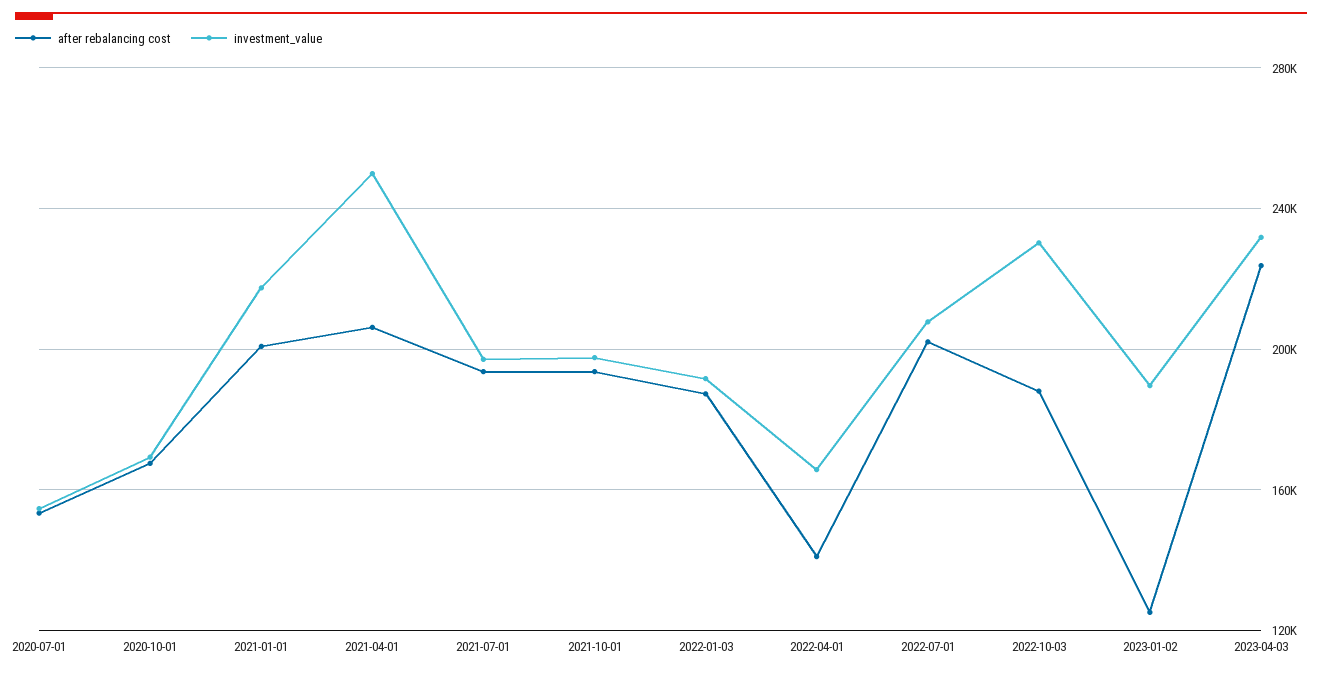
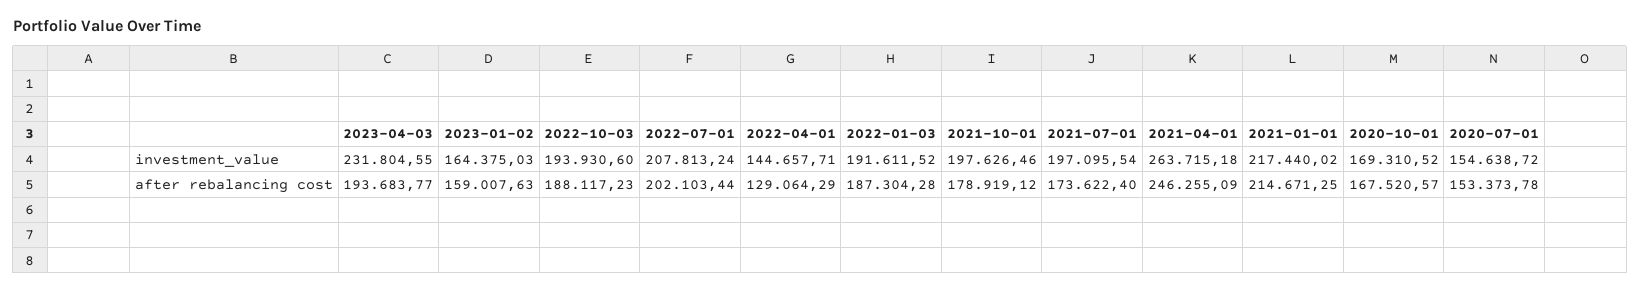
after rebalancing cost, 2021-01-01: 200000 -> 214671.25
after rebalancing cost, 2021-04-01: 205000 -> 246255.09
investment_value, 2021-04-01: 250000 -> 263715.18
after rebalancing cost, 2021-07-01: 195000 -> 173622.4
after rebalancing cost, 2021-10-01: 195000 -> 178919.12
after rebalancing cost, 2022-04-01: 140000 -> 129064.29
investment_value, 2022-04-01: 165000 -> 144657.71
investment_value, 2022-10-03: 230000 -> 193930.6
after rebalancing cost, 2023-01-02: 125000 -> 159007.63
investment_value, 2023-01-02: 190000 -> 164375.03
after rebalancing cost, 2023-04-03: 225000 -> 193683.77

